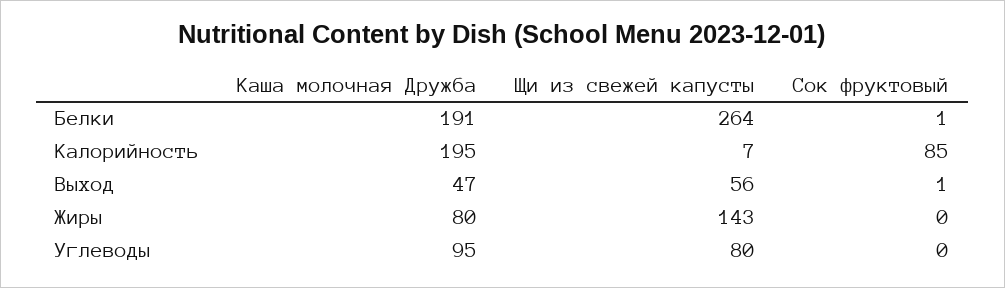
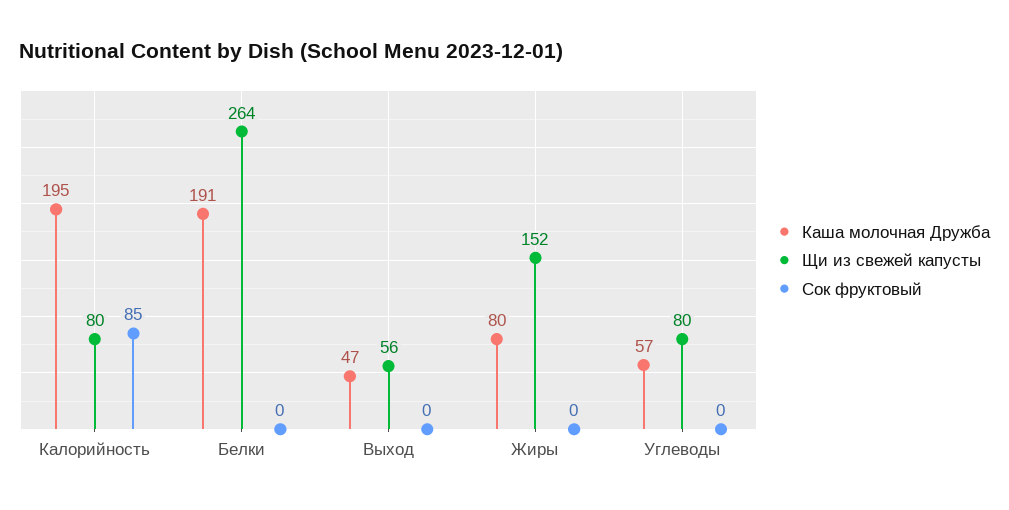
Сок фруктовый, Белки: 1 -> 0
Щи из свежей капусты, Калорийность: 7 -> 80
Сок фруктовый, Выход: 1 -> 0
Щи из свежей капусты, Жиры: 143 -> 152
Каша молочная Дружба, Углеводы: 95 -> 57

